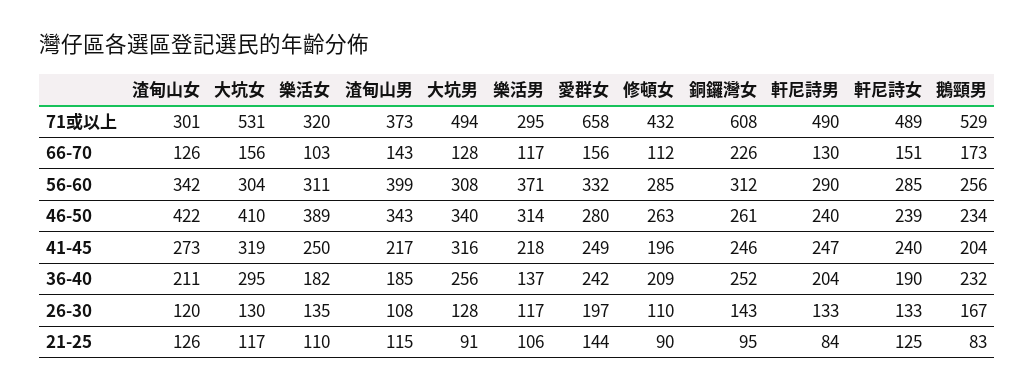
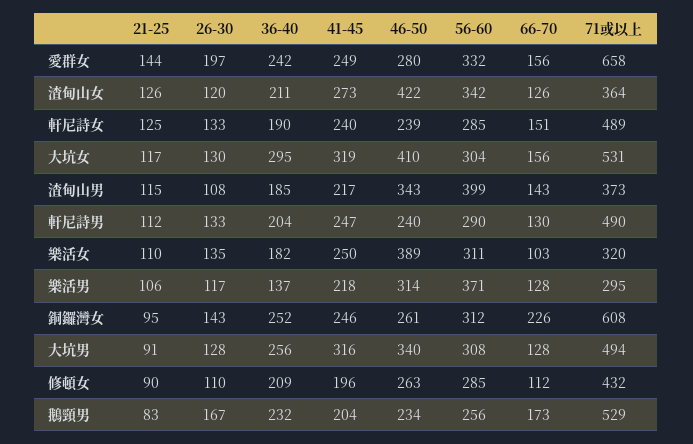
渣甸山女, 71或以上: 301 -> 364
樂活男, 66-70: 117 -> 128
軒尼詩男, 21-25: 84 -> 112

